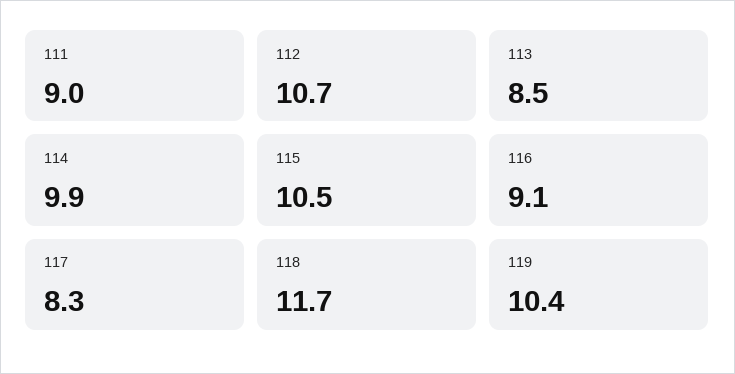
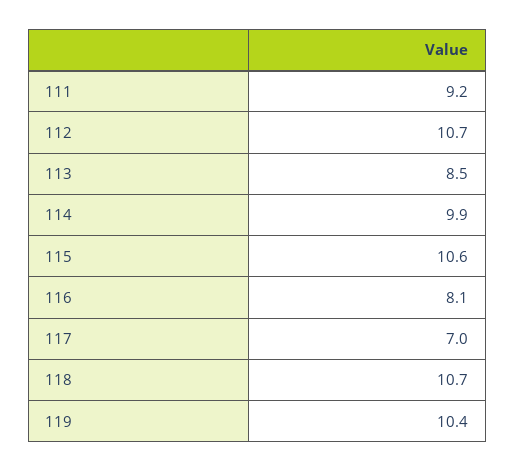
111: 9 -> 9.2
115: 10.5 -> 10.6
116: 9.1 -> 8.1
117: 8.3 -> 7
118: 11.7 -> 10.7

